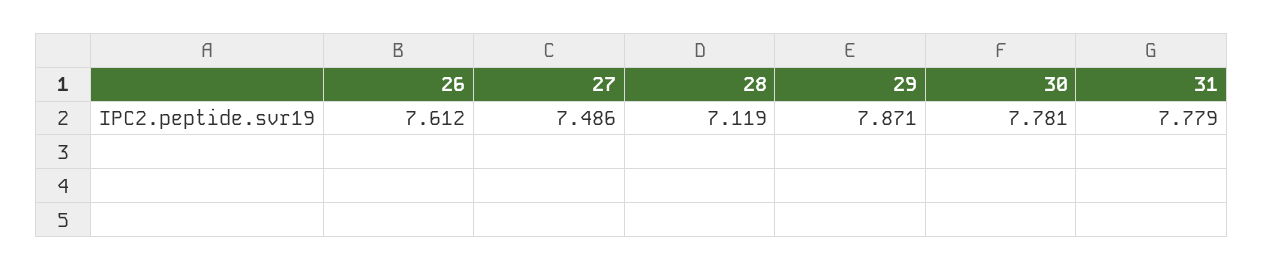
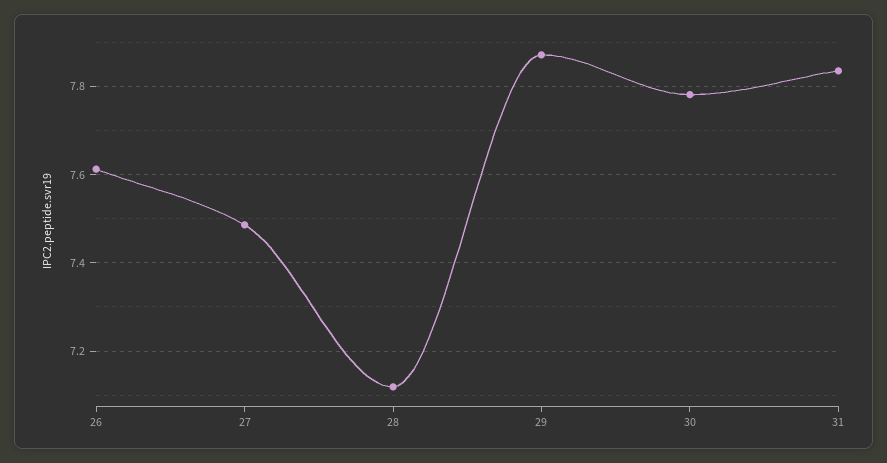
31: 7.779 -> 7.84

